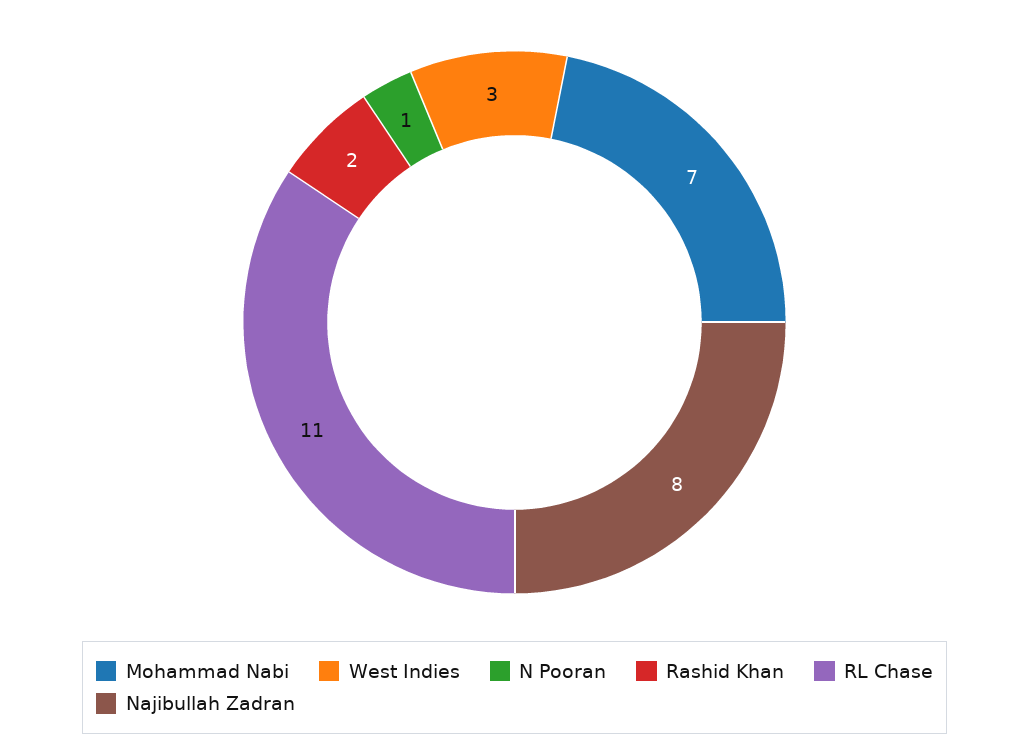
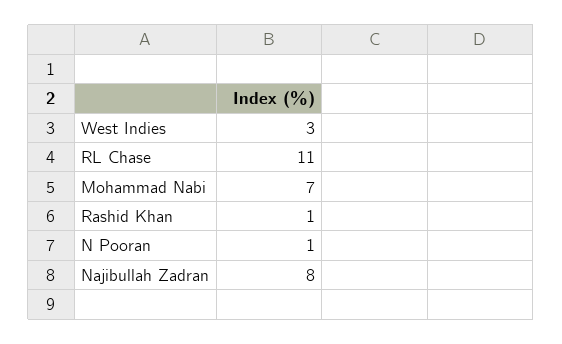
Rashid Khan: 2 -> 1

